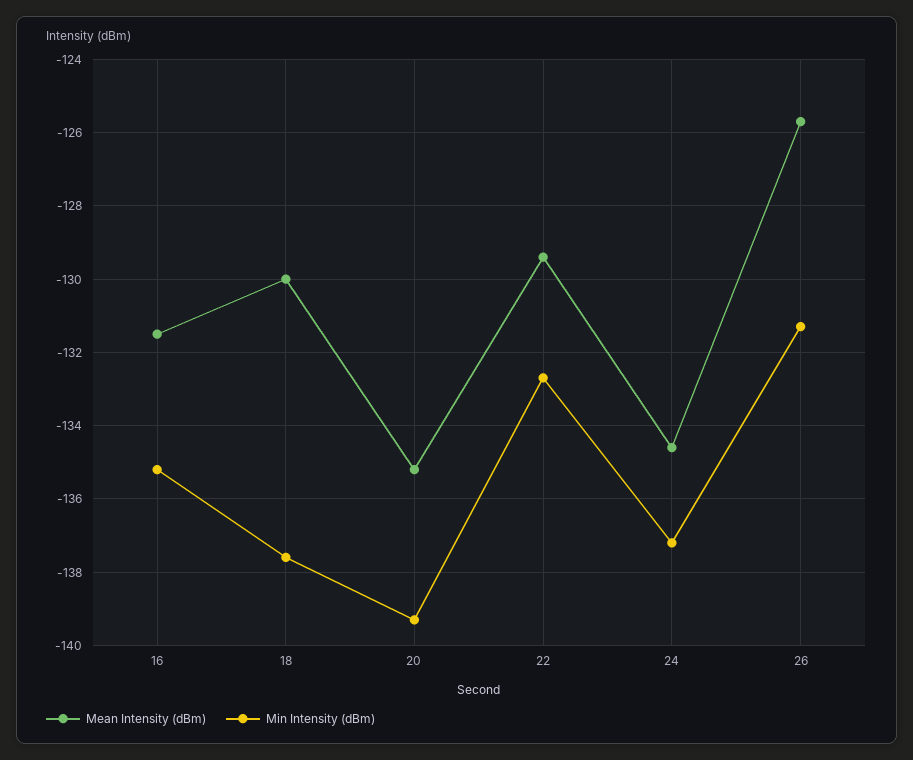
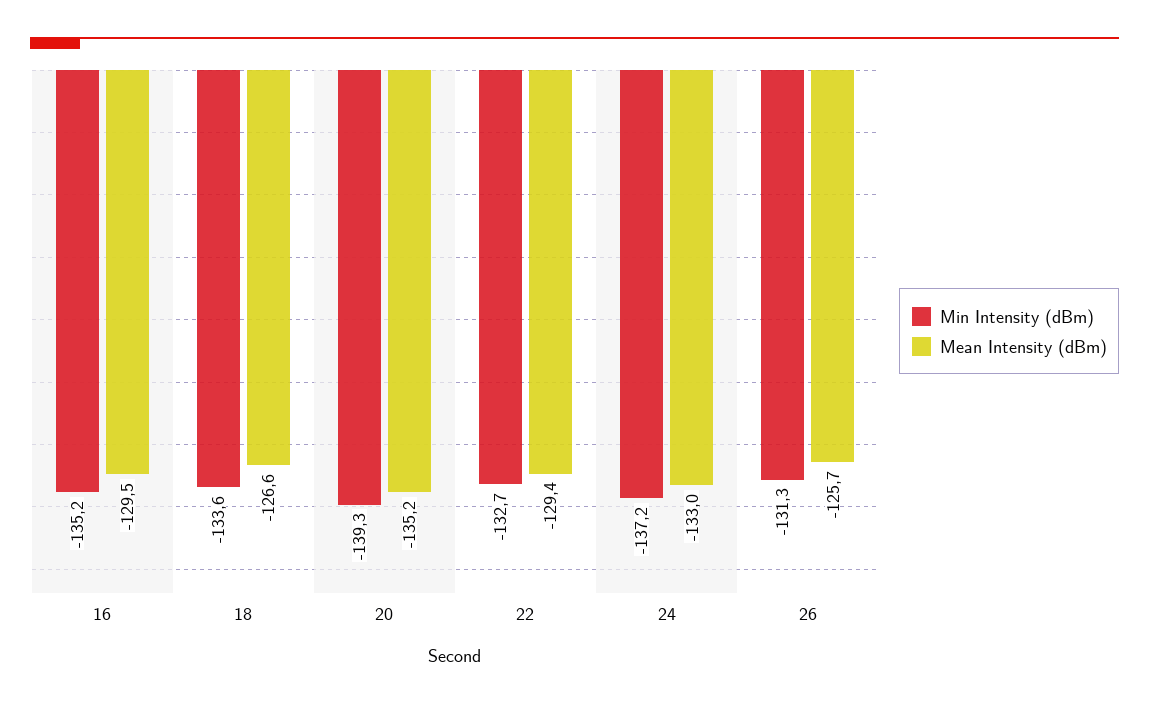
Mean Intensity (dBm), 16: -131.5 -> -129.5
Mean Intensity (dBm), 18: -130 -> -126.6
Min Intensity (dBm), 18: -137.5 -> -133.6
Mean Intensity (dBm), 24: -134.5 -> -133

